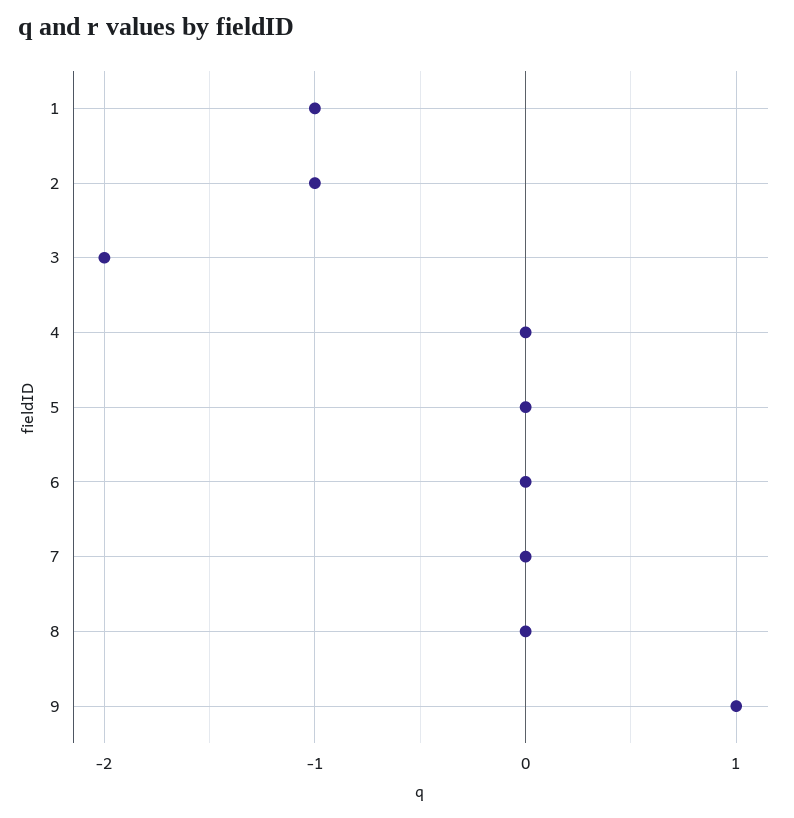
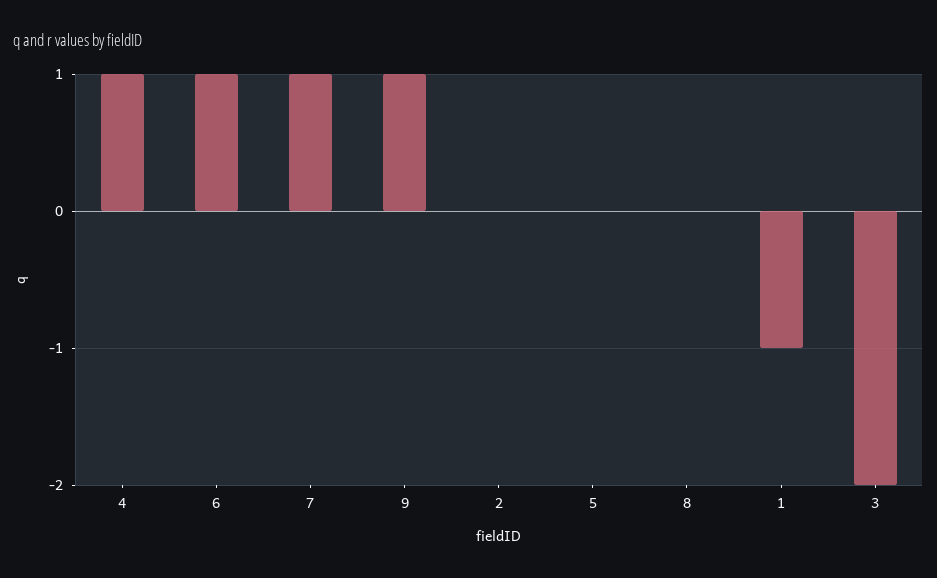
2: -1 -> 0
4: 0 -> 1
6: 0 -> 1
7: 0 -> 1

